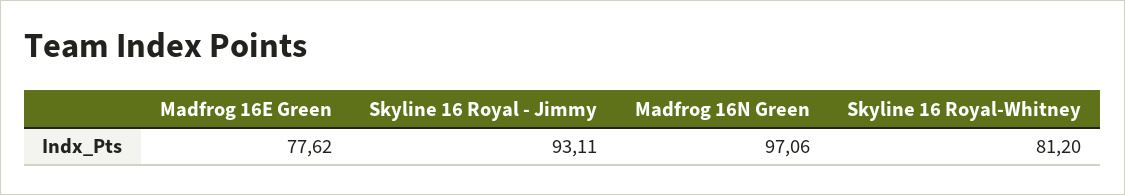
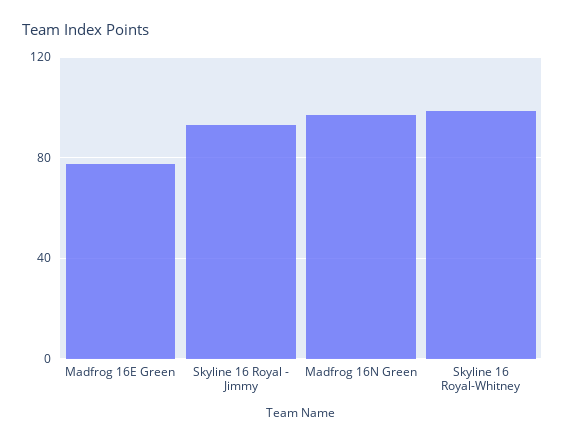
Skyline 16 Royal-Whitney: 81.2 -> 100

